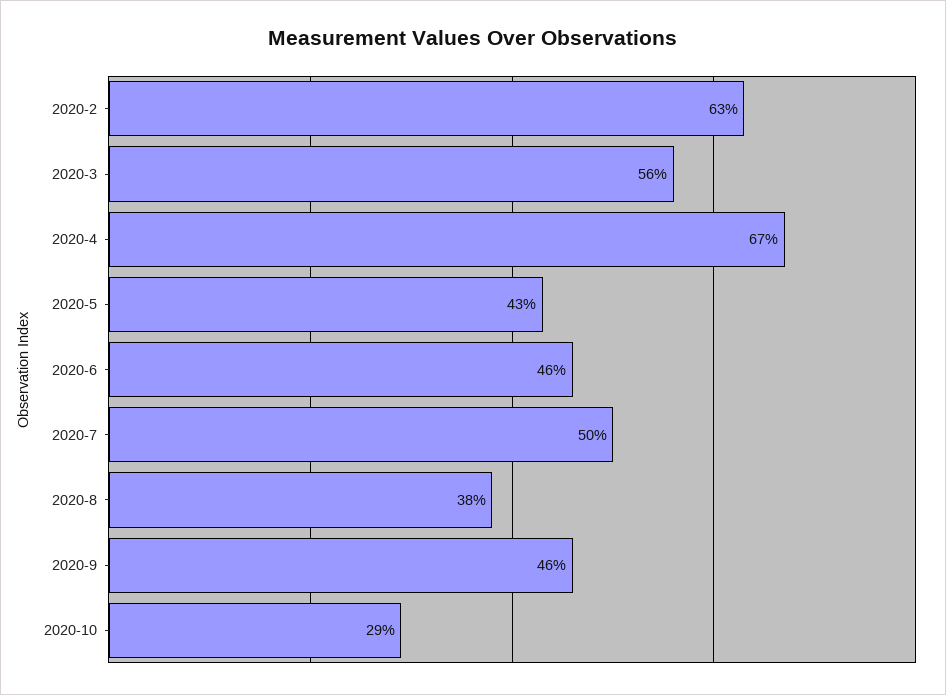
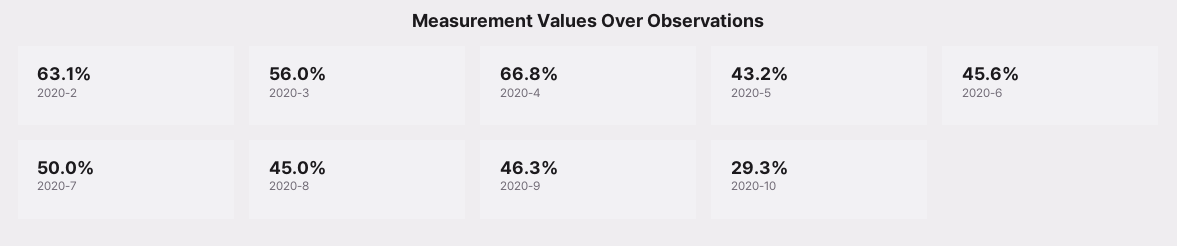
2020-8: 38 -> 45

